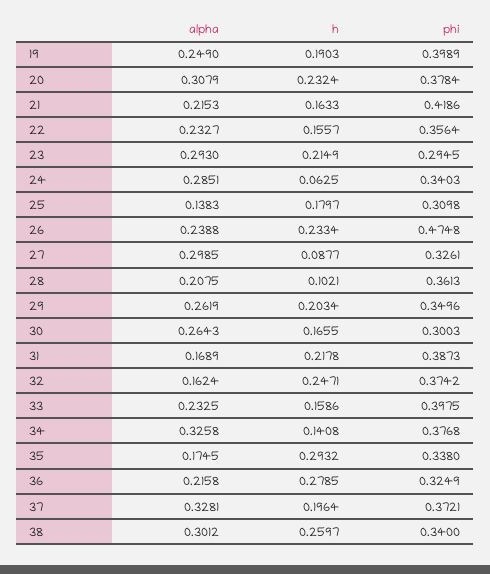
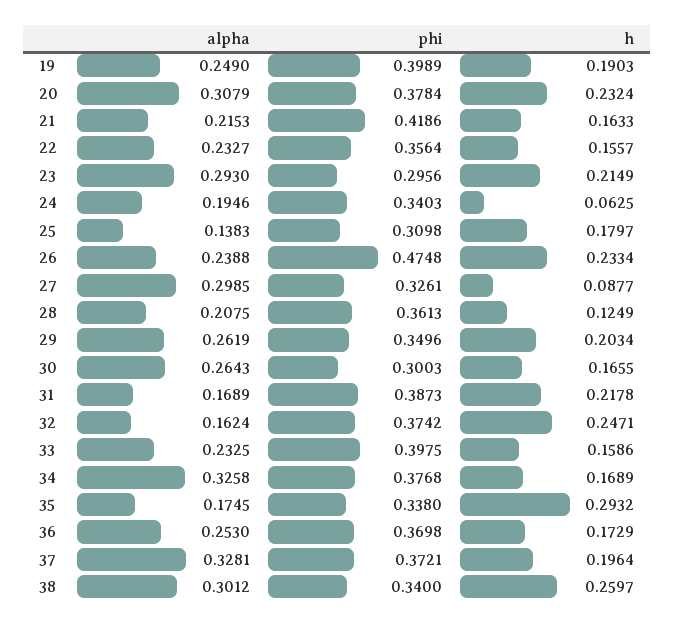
phi, 23: 0.2945 -> 0.2956
alpha, 24: 0.2851 -> 0.1946
h, 28: 0.1021 -> 0.1249
h, 34: 0.1408 -> 0.1689
alpha, 36: 0.2158 -> 0.253
h, 36: 0.2785 -> 0.1729
phi, 36: 0.3249 -> 0.3698

